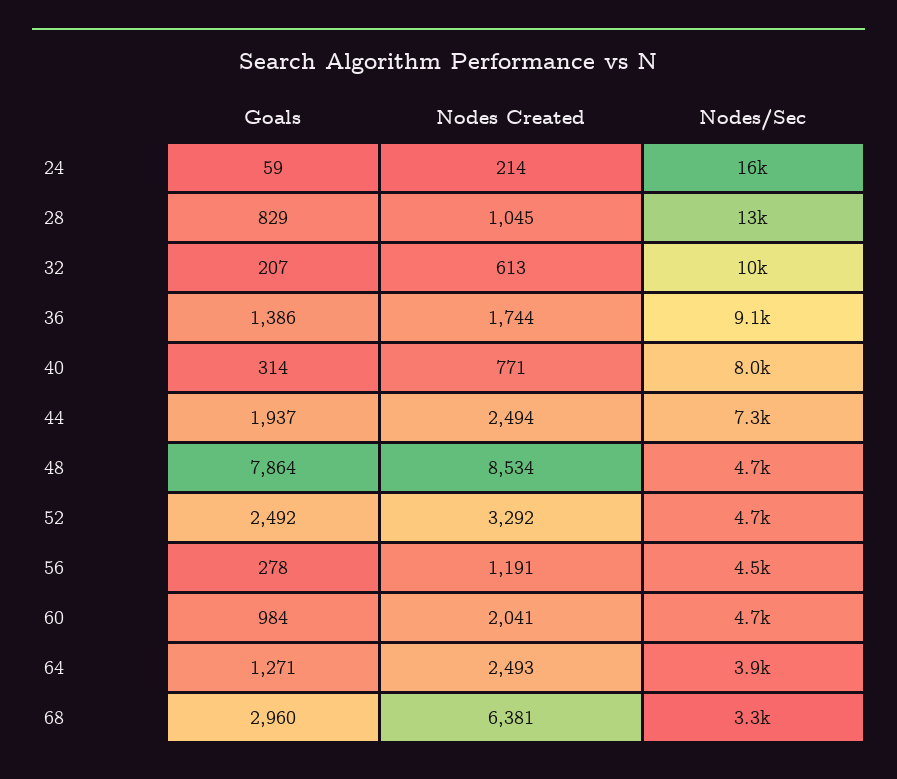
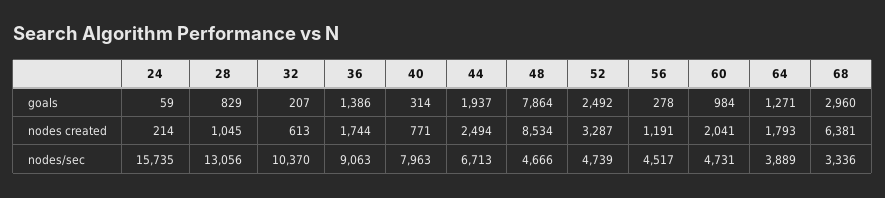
Nodes/Sec, 44: 7300 -> 6713
Nodes Created, 52: 3292 -> 3287
Nodes Created, 64: 2493 -> 1793

